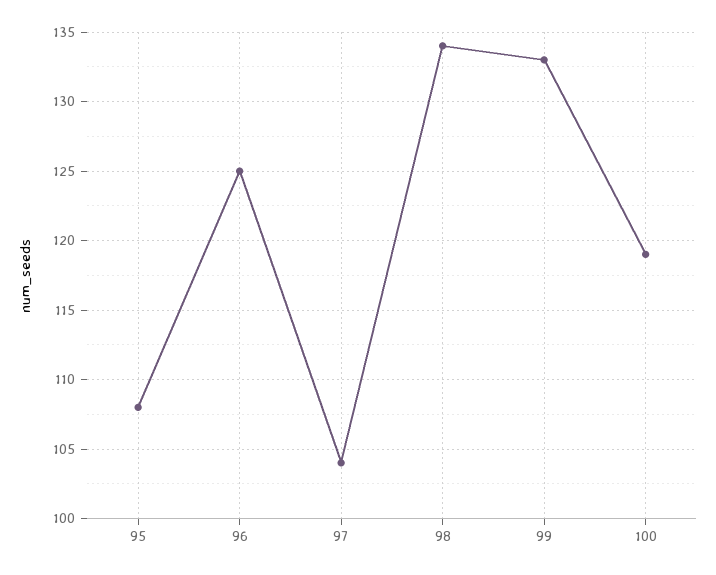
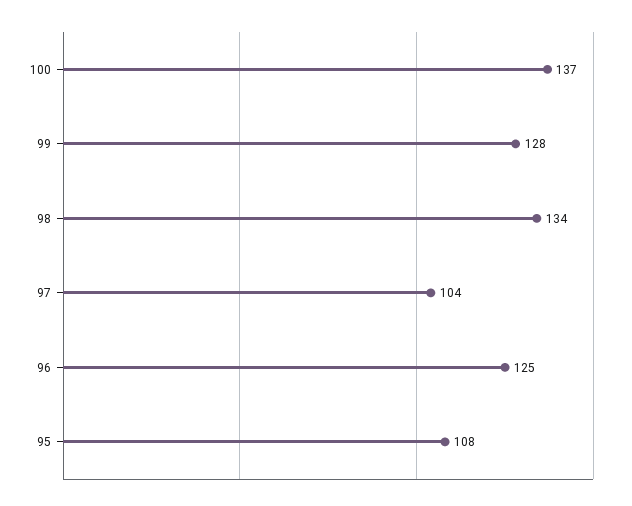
99: 133 -> 128
100: 119 -> 137

